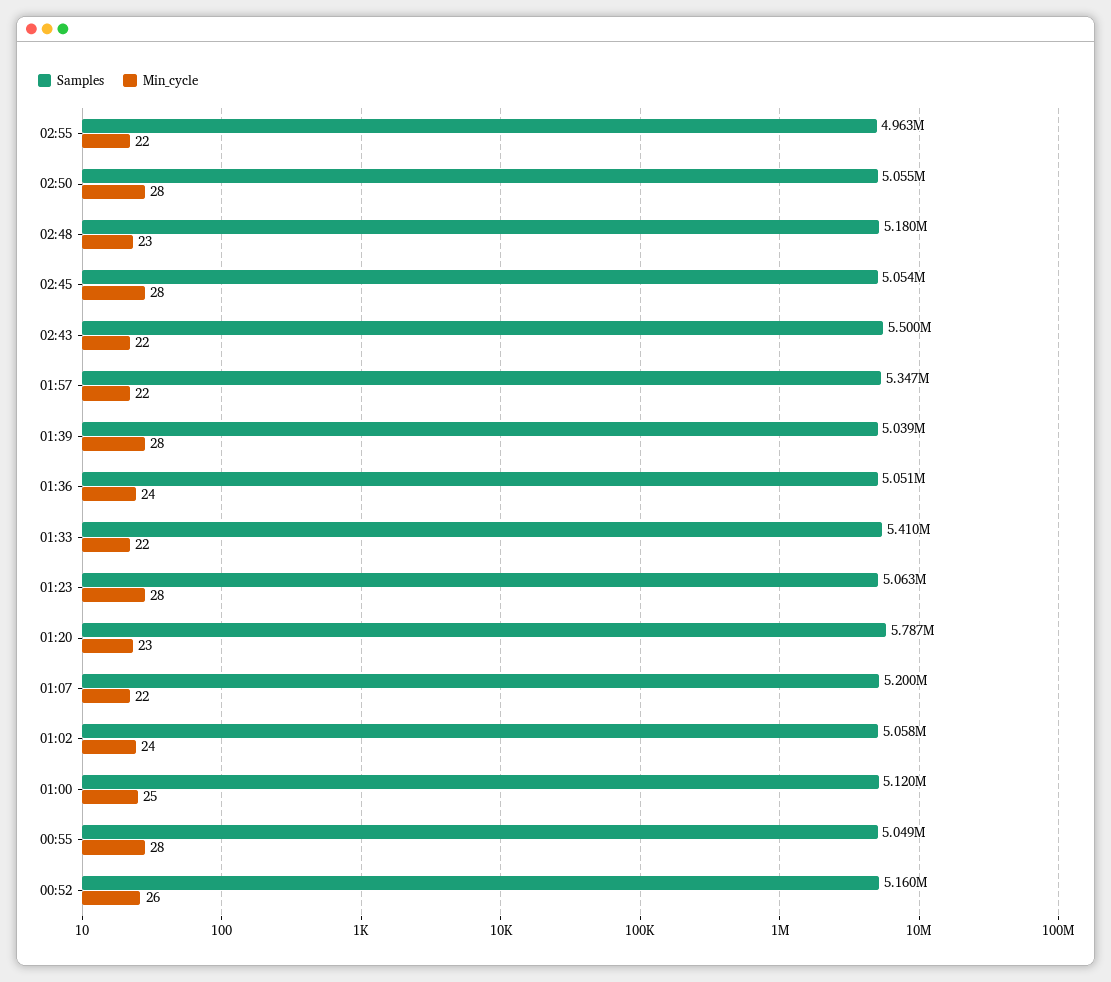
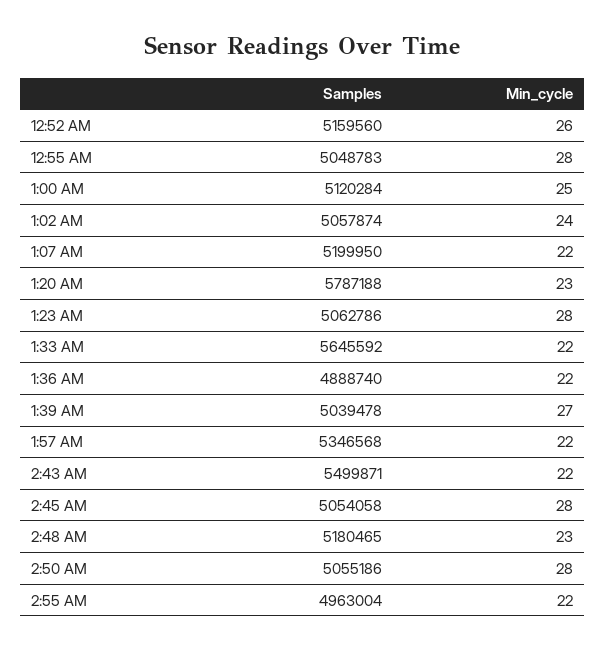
Min_cycle, 01:39: 28 -> 27
Samples, 01:36: 5051000 -> 4888740
Min_cycle, 01:36: 24 -> 22
Samples, 01:33: 5410000 -> 5645592

